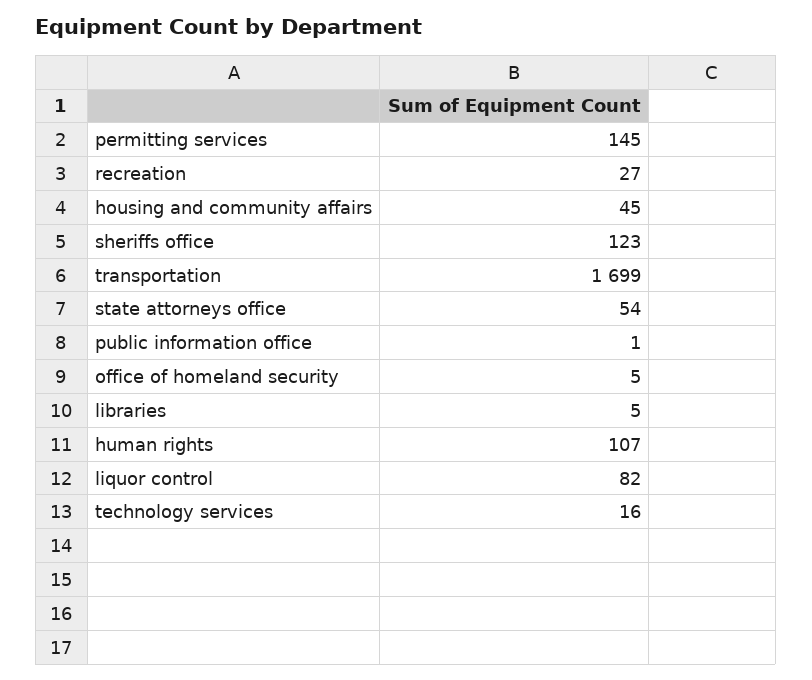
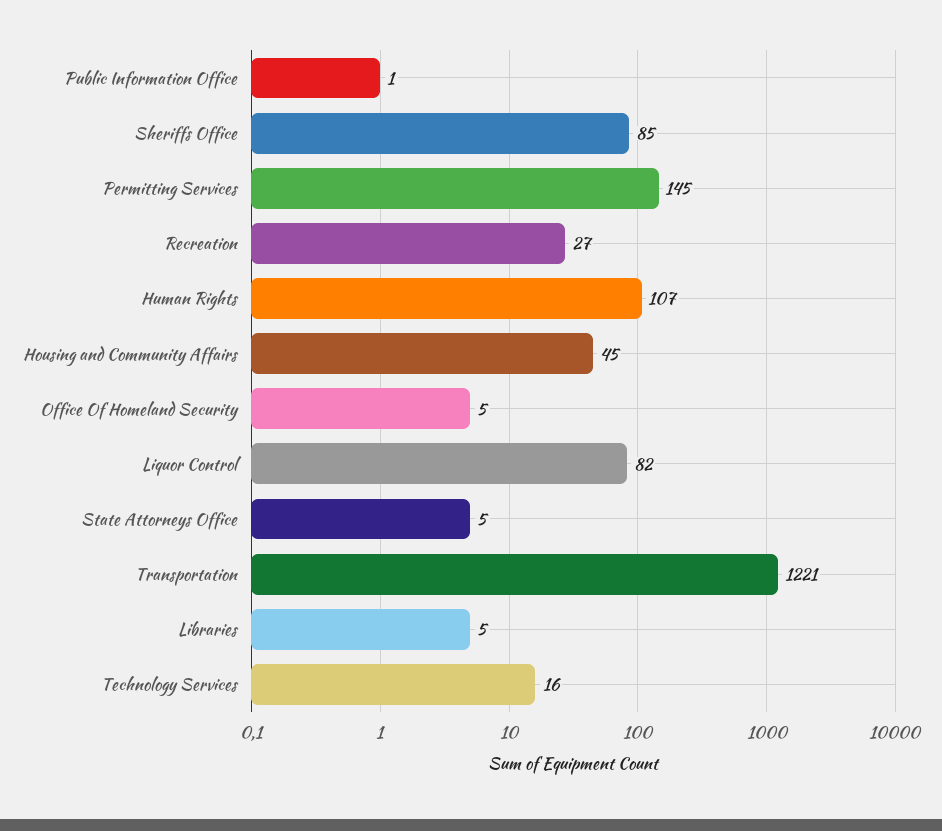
sheriffs office: 123 -> 85
transportation: 1699 -> 1221
state attorneys office: 54 -> 5

